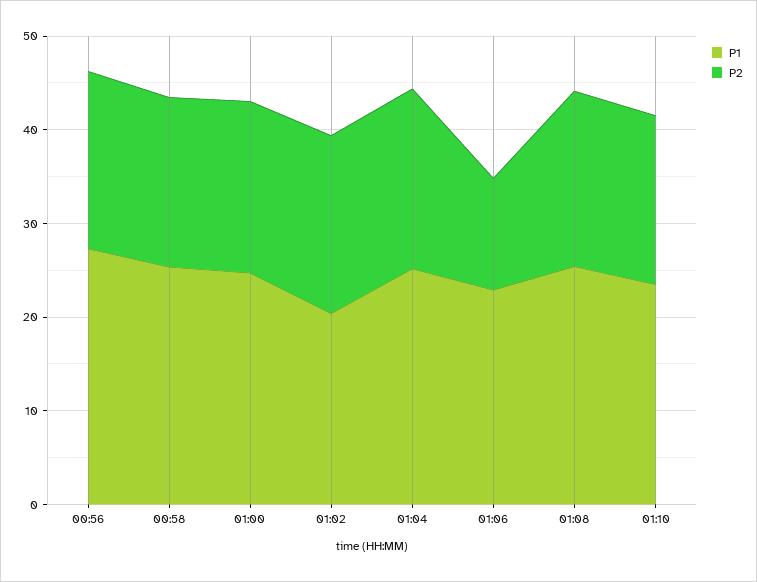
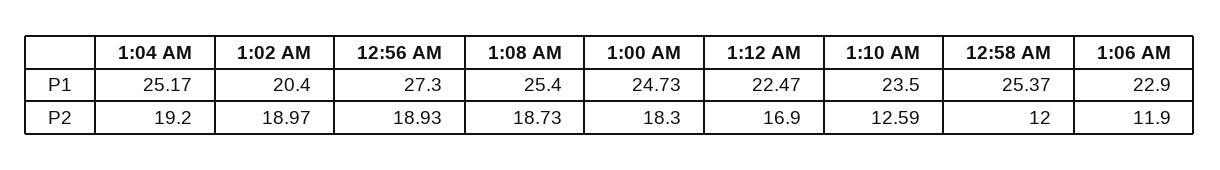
P2, 00:58: 18 -> 12
P2, 01:10: 18 -> 12.59
P1, 1:12 AM: none -> 22.47
P2, 1:12 AM: none -> 16.9

